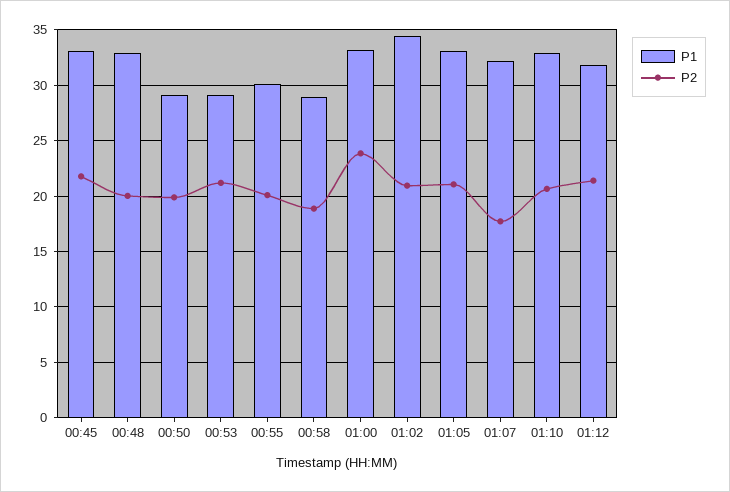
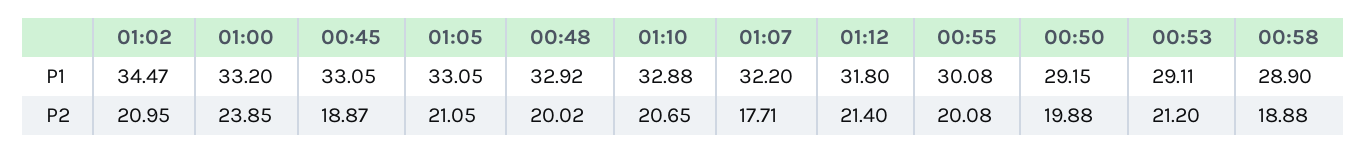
P2, 00:45: 22 -> 18.87

